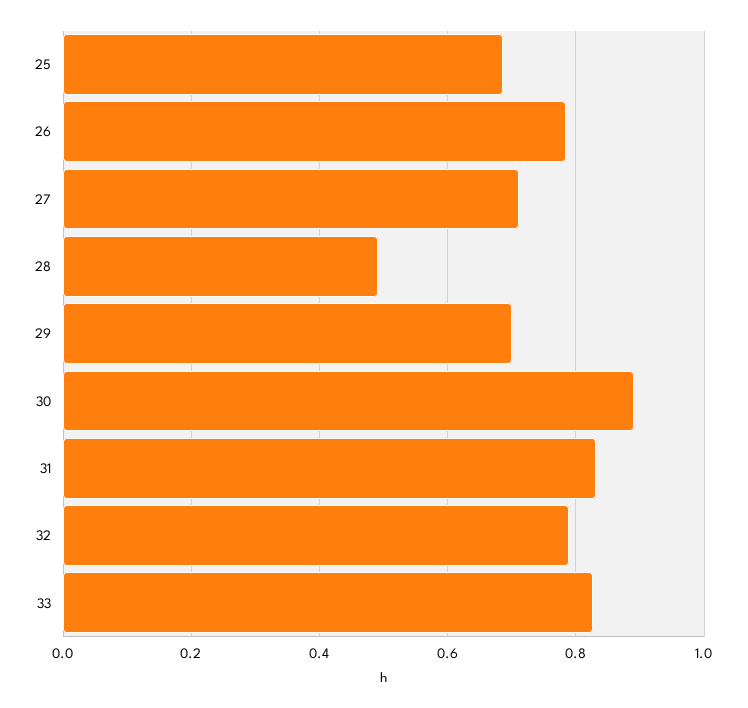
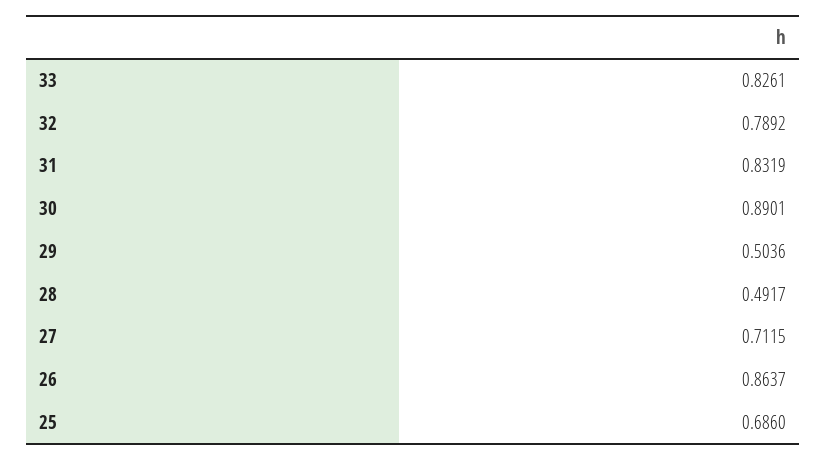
26: 0.78 -> 0.8637
29: 0.7 -> 0.5036

